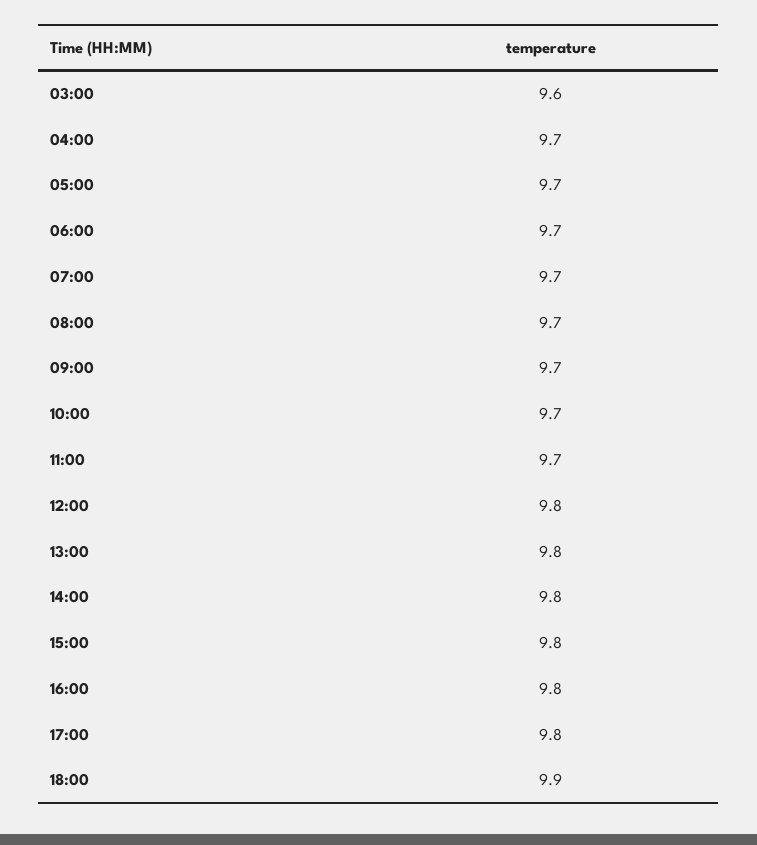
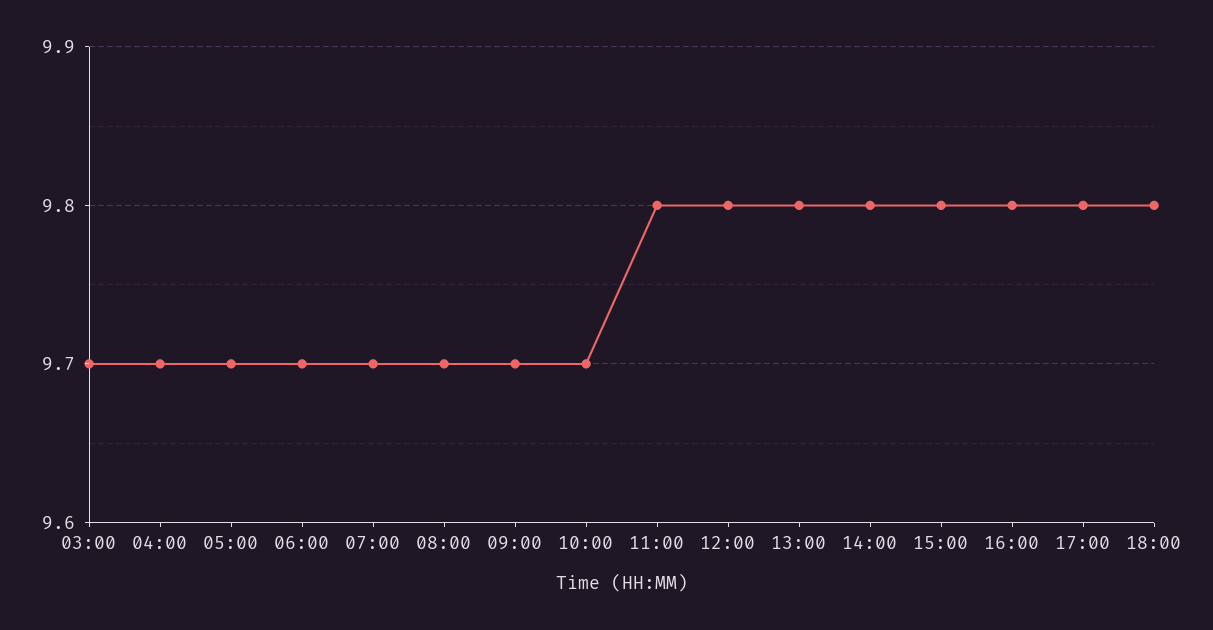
03:00: 9.6 -> 9.7
11:00: 9.7 -> 9.8
18:00: 9.9 -> 9.8

